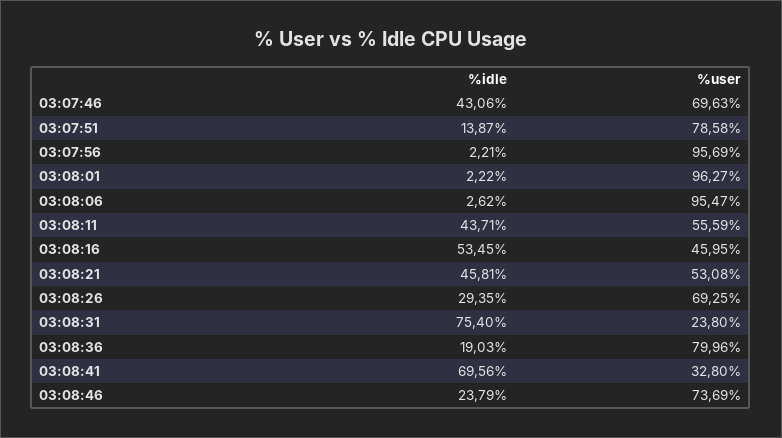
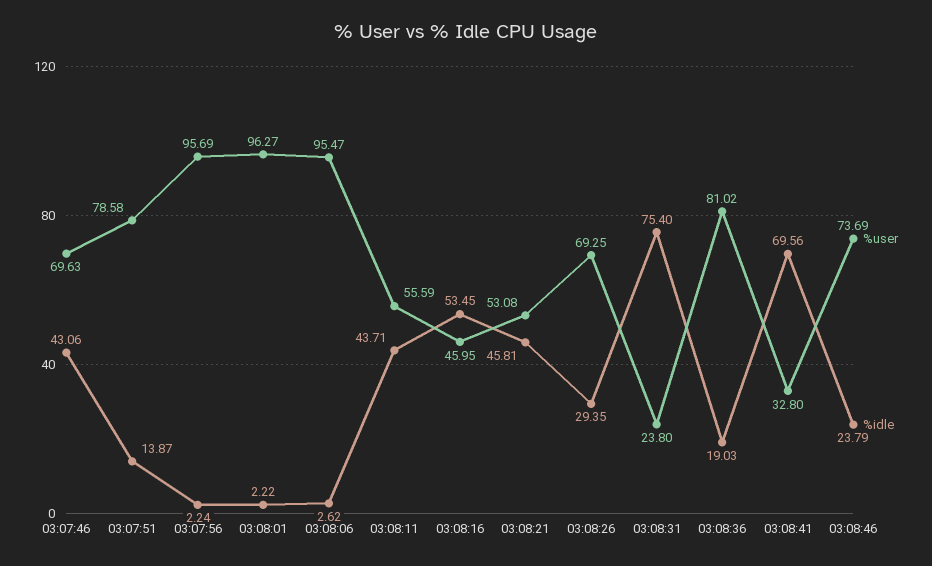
%idle, 03:07:56: 2.21 -> 2.24
%user, 03:08:36: 79.96 -> 81.02

